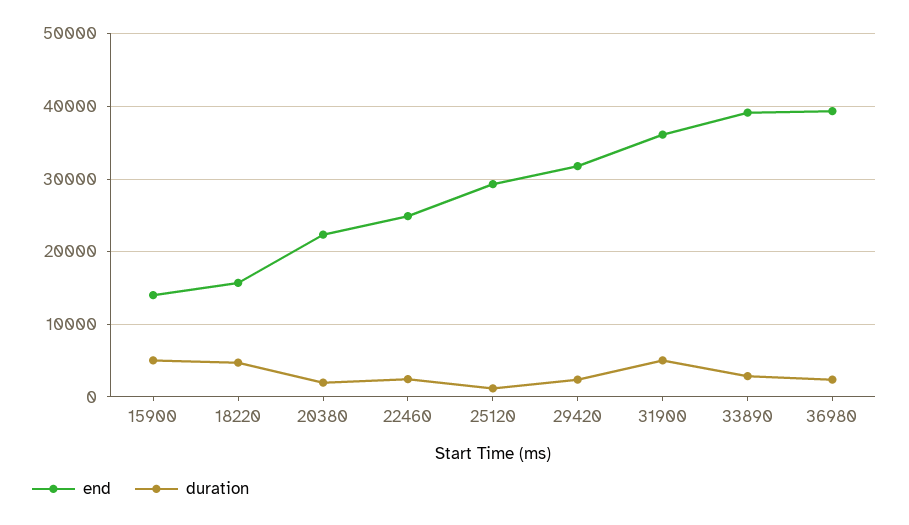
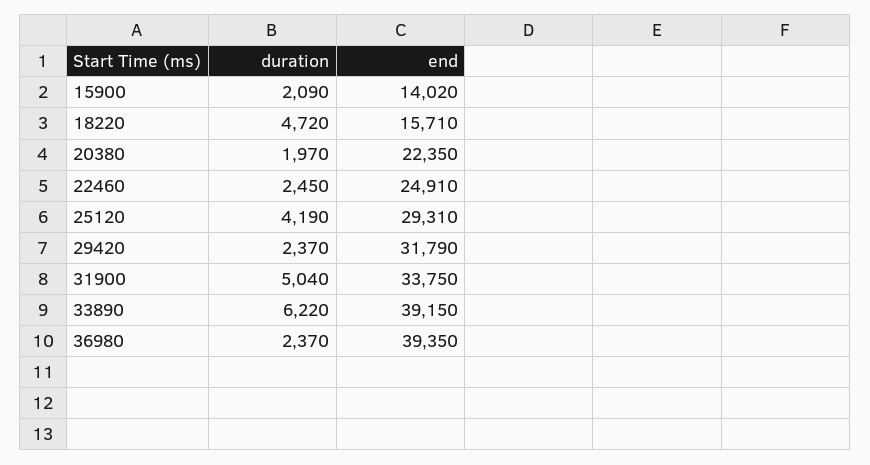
duration, 15900: 5000 -> 2090
duration, 25120: 1000 -> 4190
end, 31900: 36000 -> 33750
duration, 33890: 3000 -> 6220

